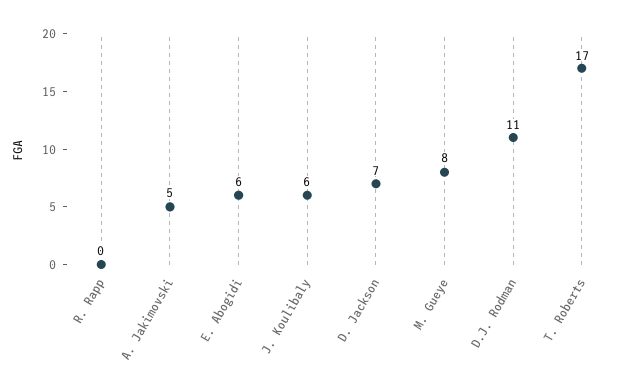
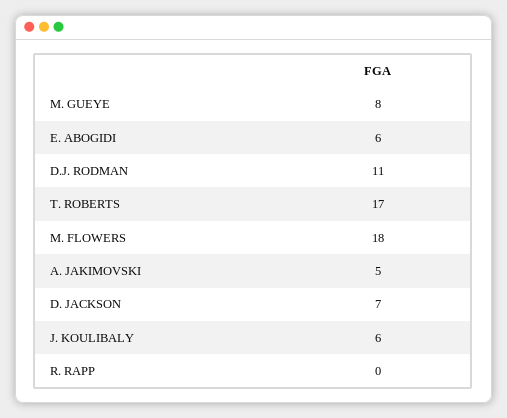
M. FLOWERS: none -> 18

